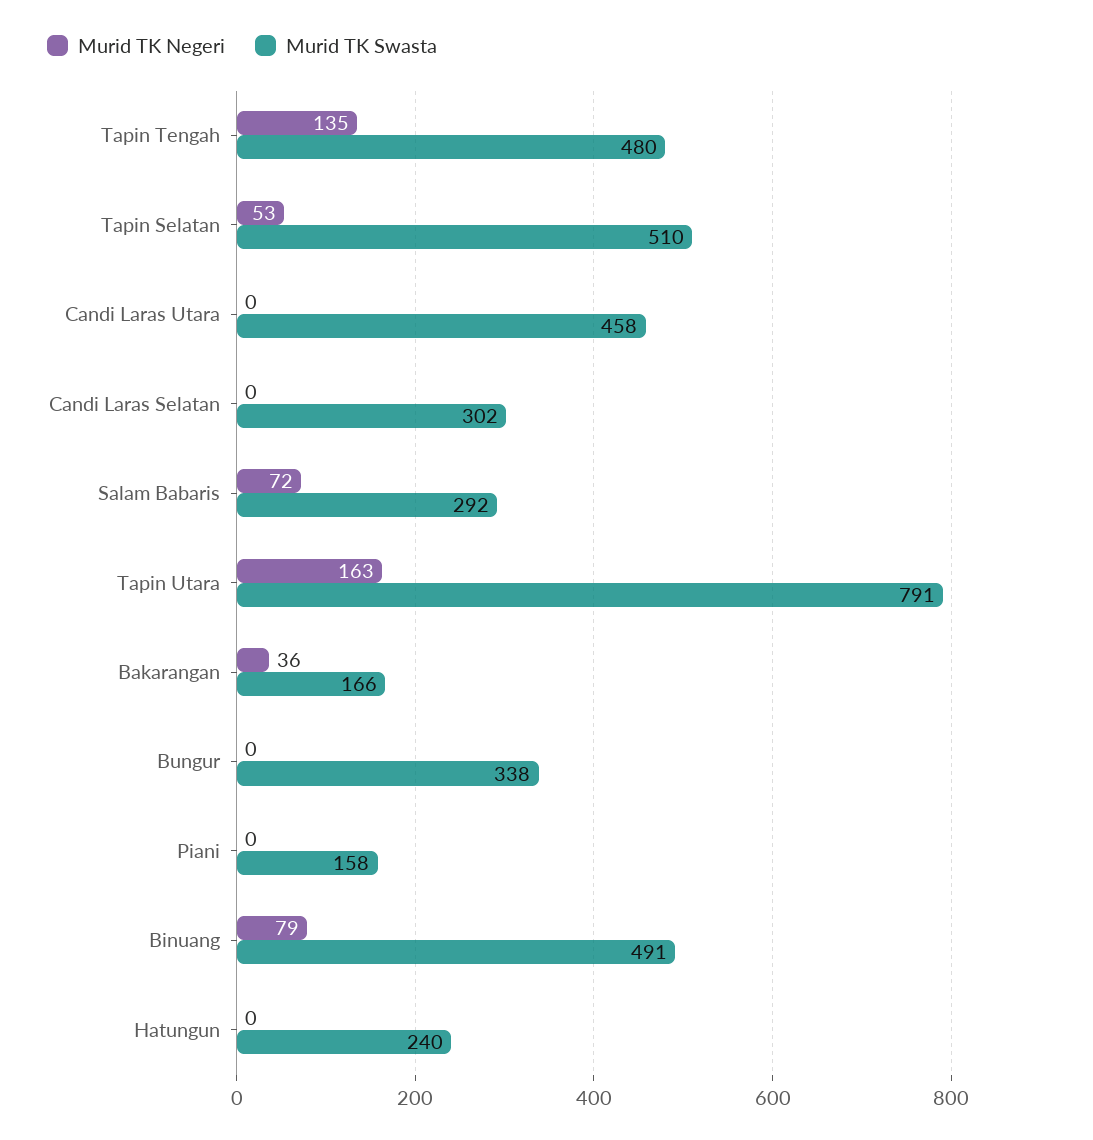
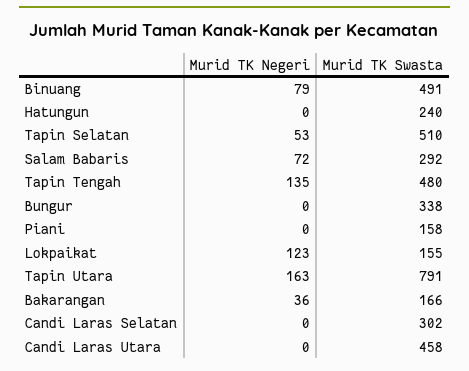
Murid TK Negeri, Lokpaikat: none -> 123
Murid TK Swasta, Lokpaikat: none -> 155

